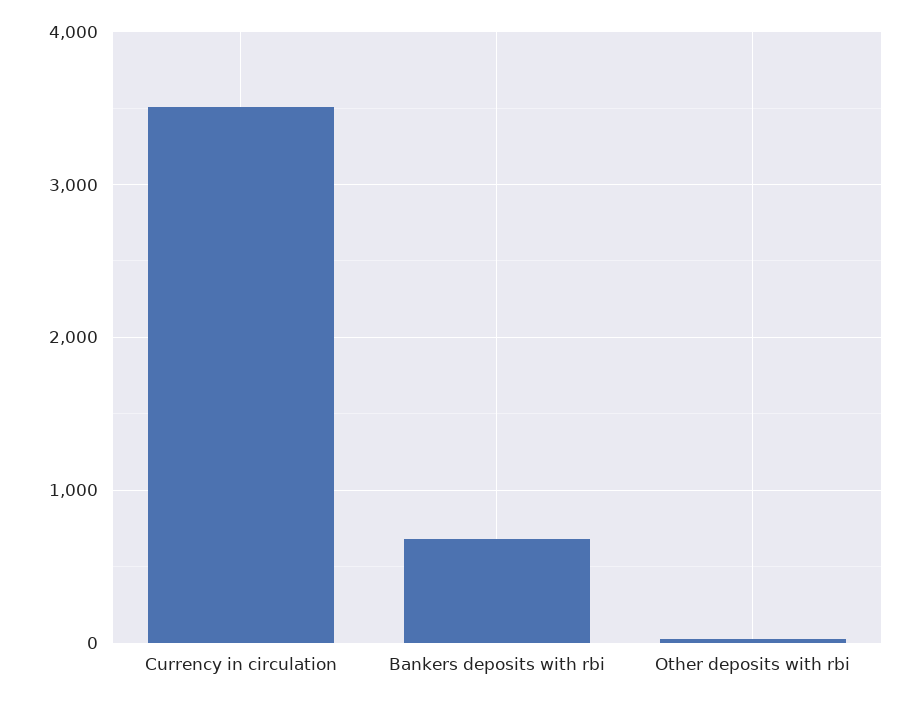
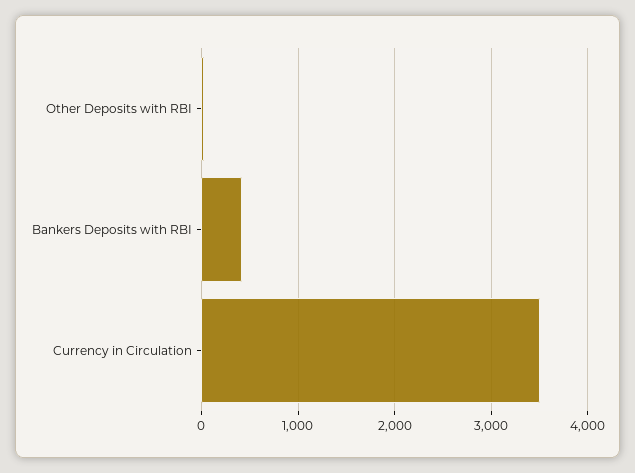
Bankers deposits with rbi: 700 -> 400

